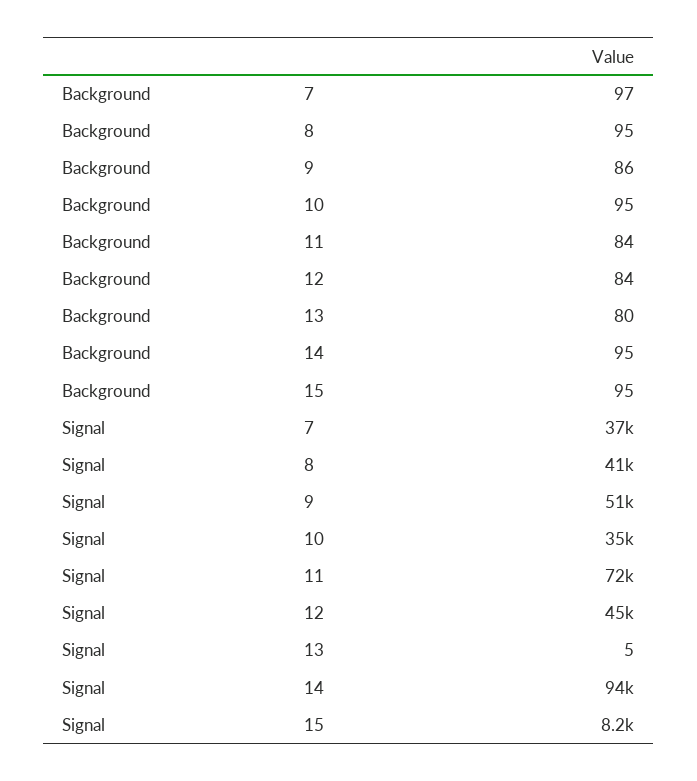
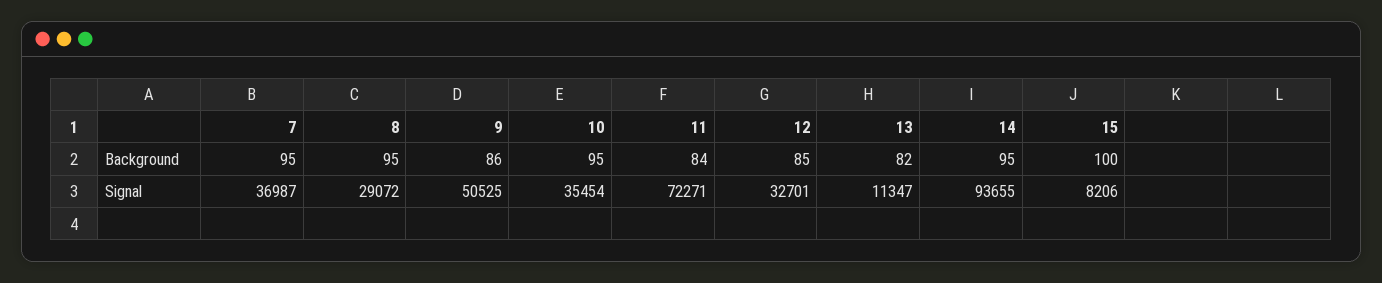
Background, 7: 97 -> 95
Background, 12: 84 -> 85
Background, 13: 80 -> 82
Background, 15: 95 -> 100
Signal, 8: 41000 -> 29072
Signal, 12: 45000 -> 32701
Signal, 13: 5 -> 11347

